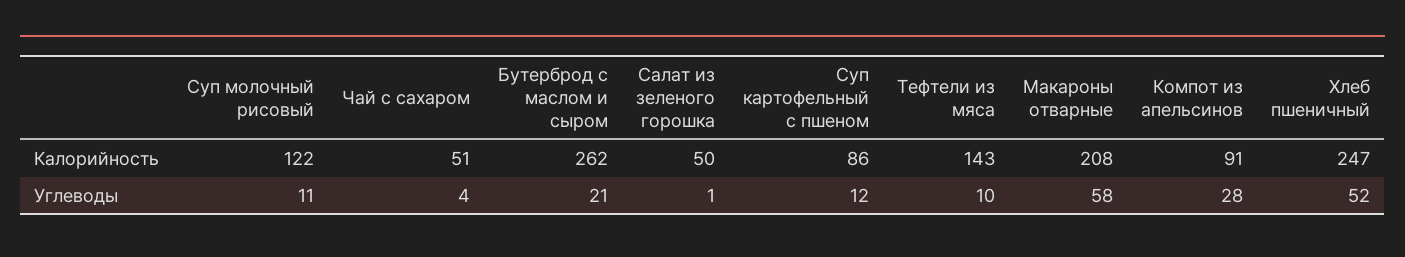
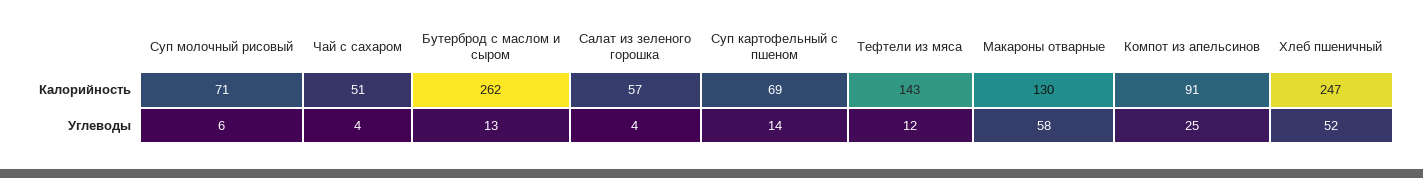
Суп молочный рисовый, Калорийность: 122 -> 71
Салат из зеленого горошка, Калорийность: 50 -> 57
Суп картофельный с пшеном, Калорийность: 86 -> 69
Макароны отварные, Калорийность: 208 -> 130
Суп молочный рисовый, Углеводы: 11 -> 6
Бутерброд с маслом и сыром, Углеводы: 21 -> 13
Салат из зеленого горошка, Углеводы: 1 -> 4
Суп картофельный с пшеном, Углеводы: 12 -> 14
Тефтели из мяса, Углеводы: 10 -> 12
Компот из апельсинов, Углеводы: 28 -> 25

